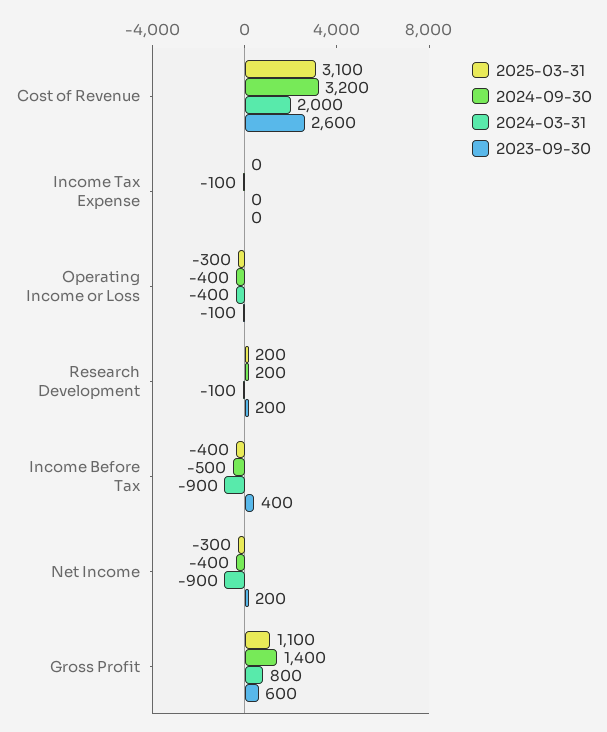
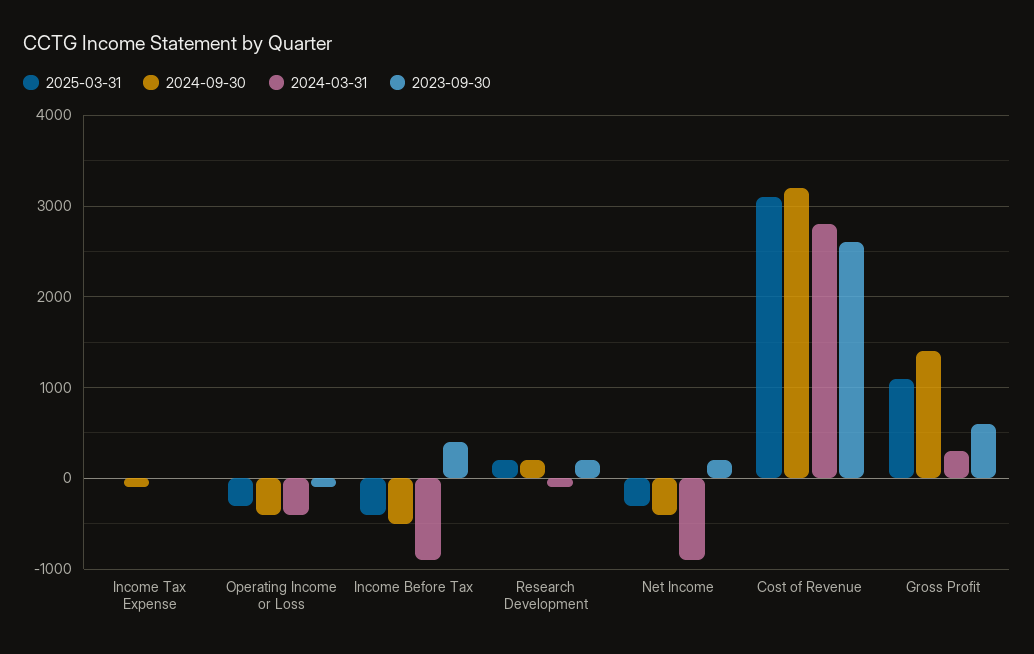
2024-03-31, Cost of Revenue: 2000 -> 2800
2024-03-31, Gross Profit: 800 -> 300

